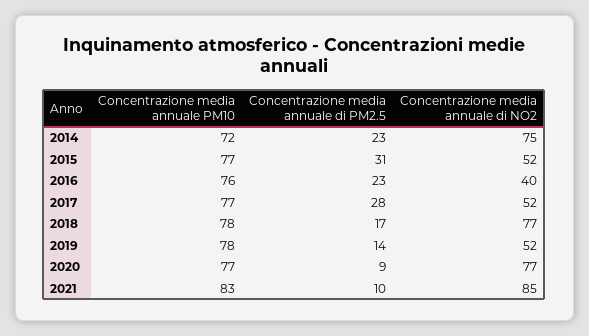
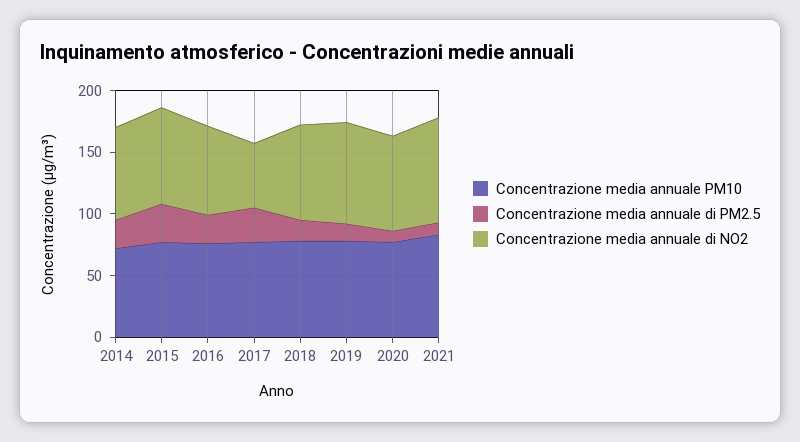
Concentrazione media annuale di NO2, 2015: 52 -> 80
Concentrazione media annuale di NO2, 2016: 40 -> 70
Concentrazione media annuale di NO2, 2019: 52 -> 80

